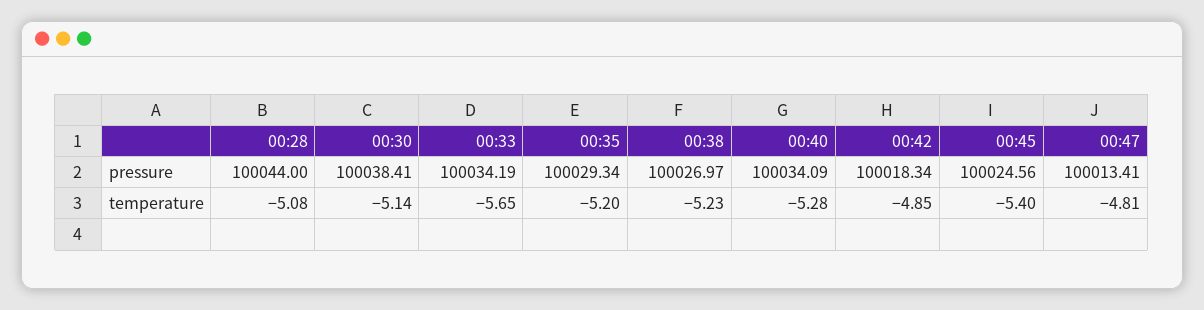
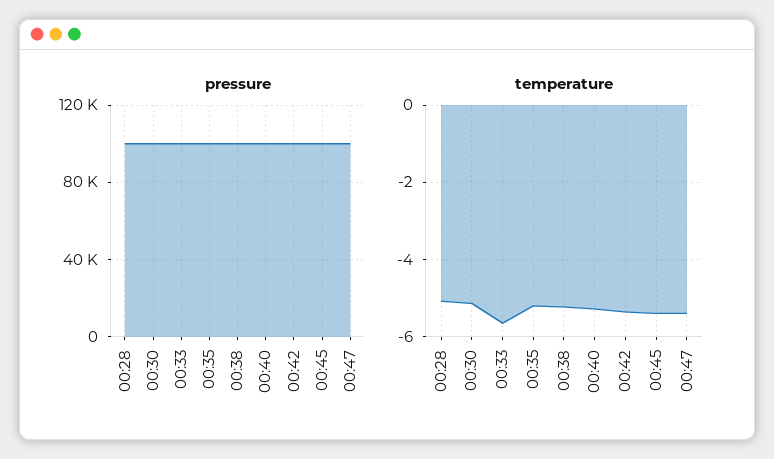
temperature, 00:42: -4.85 -> -5.4
temperature, 00:47: -4.81 -> -5.4

